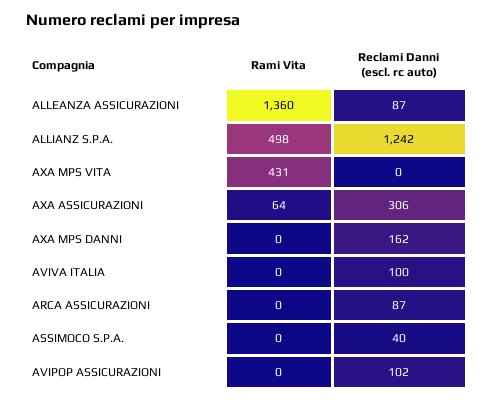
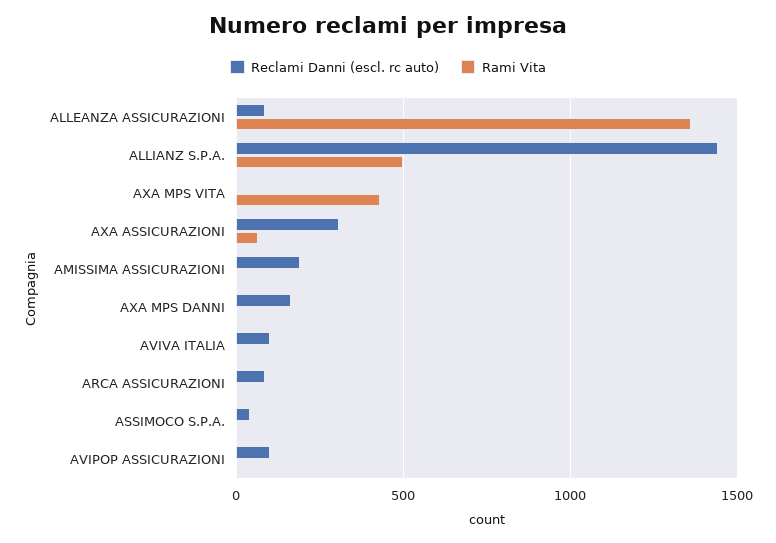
Reclami Danni (escl. rc auto), ALLIANZ S.P.A.: 1242 -> 1450
Reclami Danni (escl. rc auto), AMISSIMA ASSICURAZIONI: none -> 200
Rami Vita, AMISSIMA ASSICURAZIONI: none -> 0

